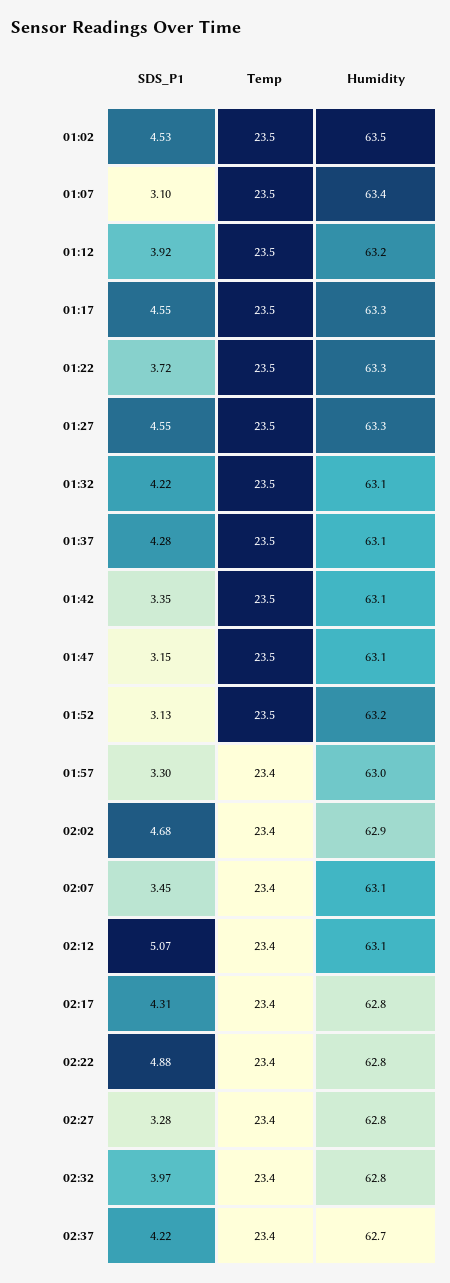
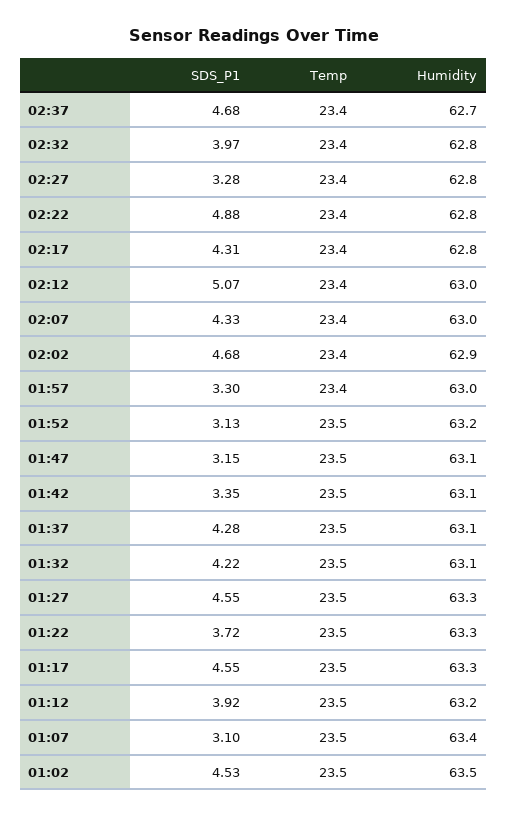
SDS_P1, 02:07: 3.45 -> 4.33
Humidity, 02:07: 63.1 -> 63
Humidity, 02:12: 63.1 -> 63
SDS_P1, 02:37: 4.22 -> 4.68

